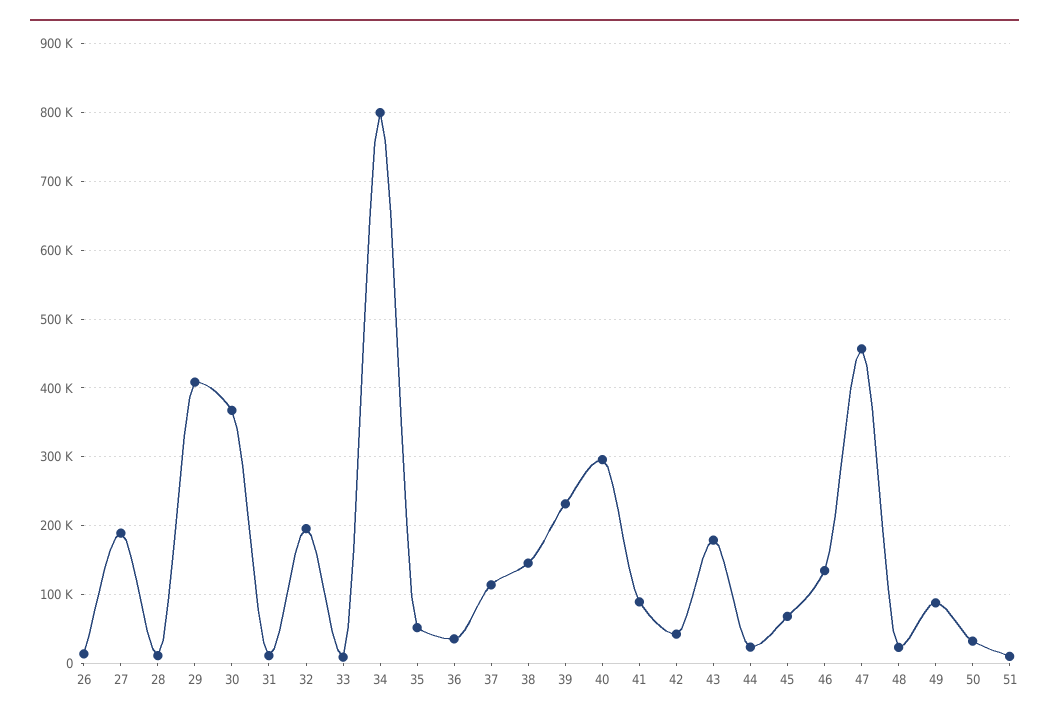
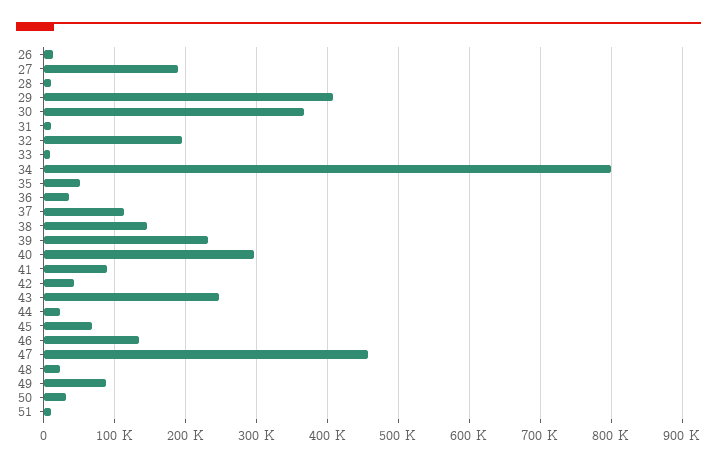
43: 180000 -> 250000

